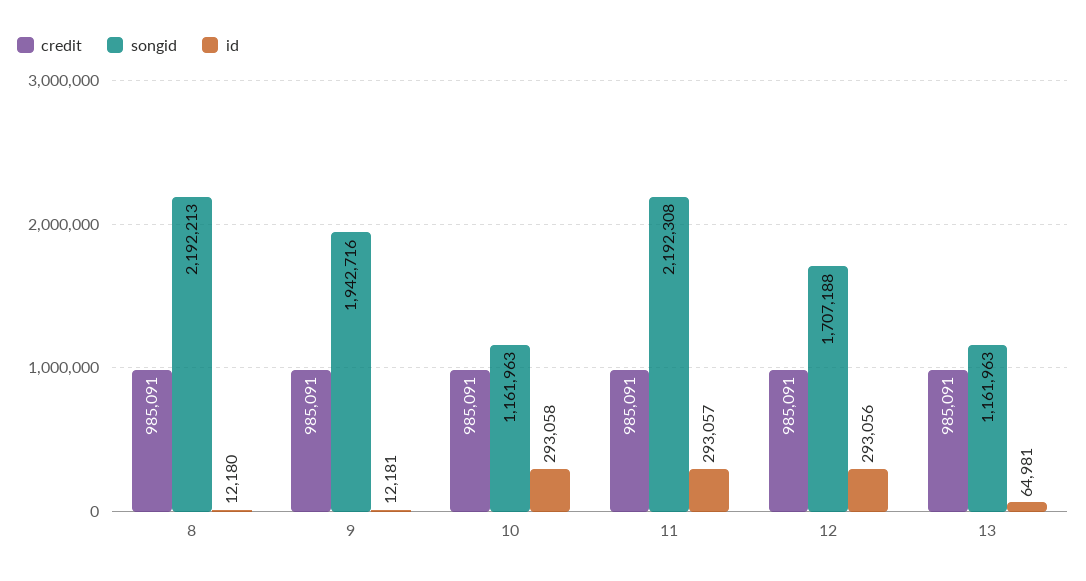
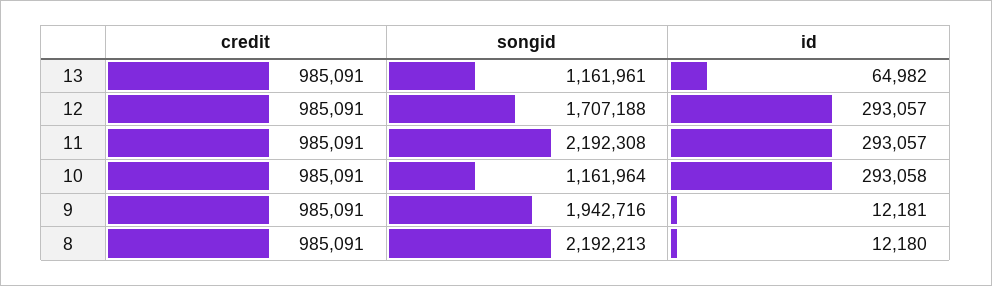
songid, 10: 1161963 -> 1161964
id, 12: 293056 -> 293057
songid, 13: 1161963 -> 1161961
id, 13: 64981 -> 64982

